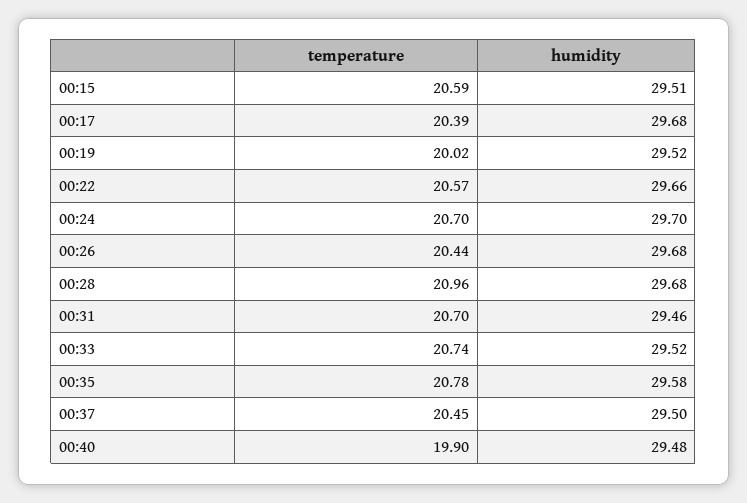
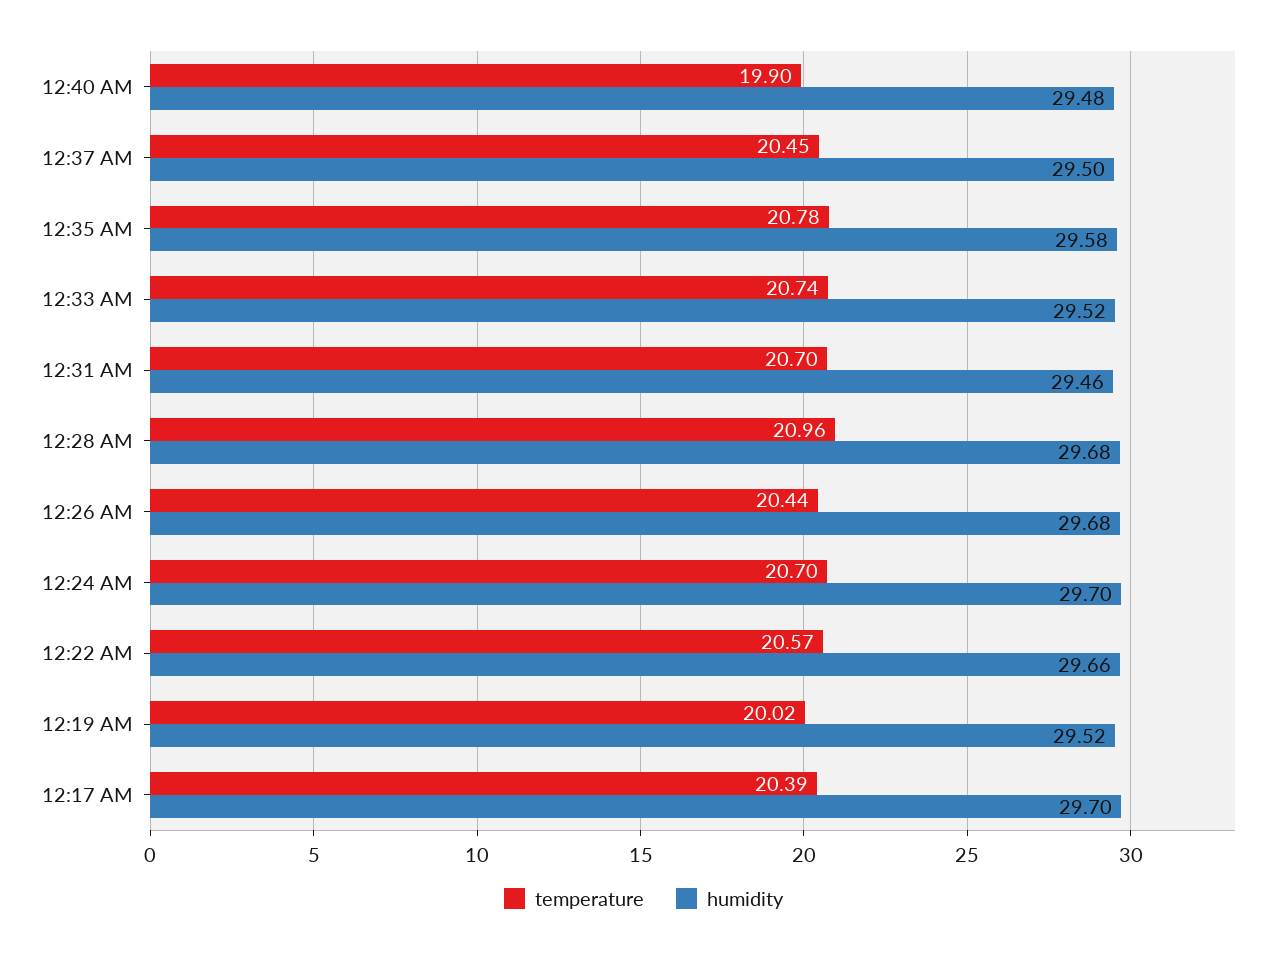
temperature, 00:15: 20.59 -> none
humidity, 00:15: 29.51 -> none
humidity, 00:17: 29.68 -> 29.7

